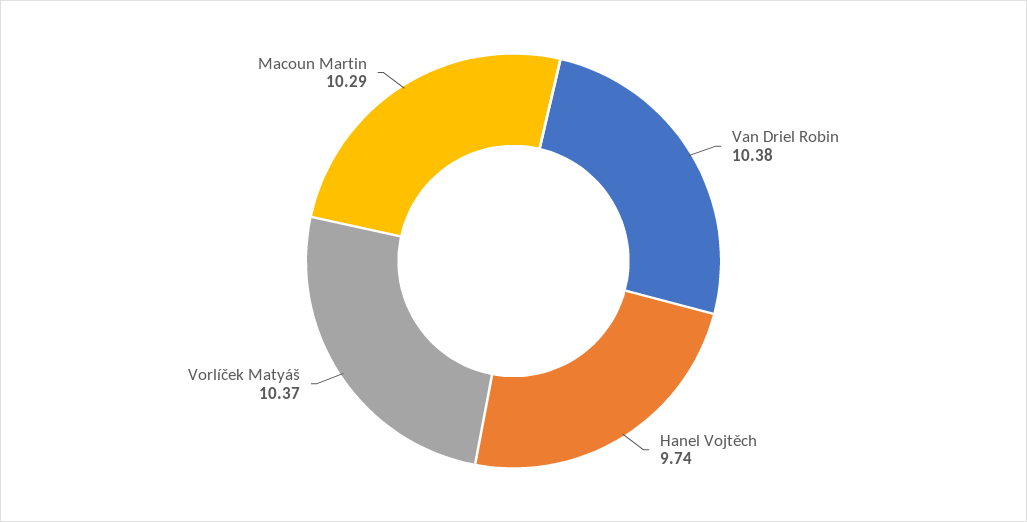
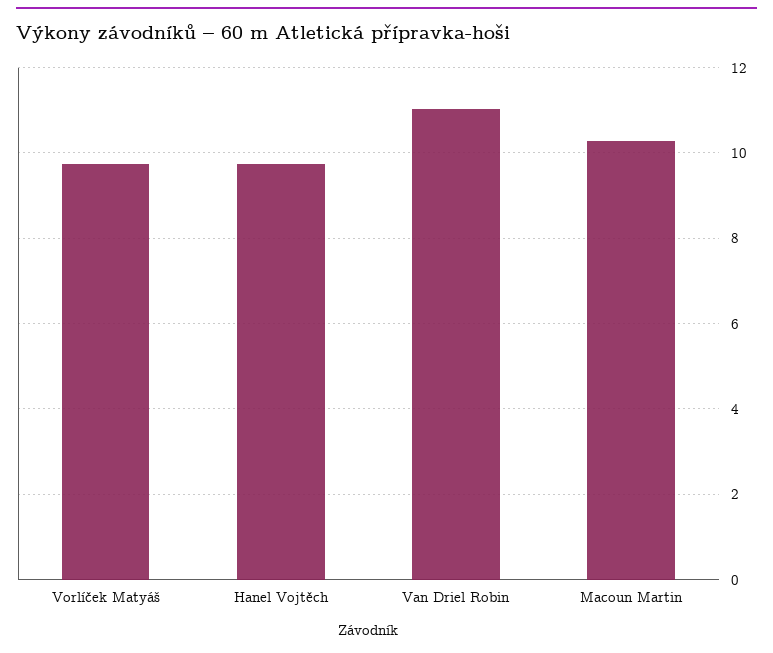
Van Driel Robin: 10.38 -> 11
Vorlíček Matyáš: 10.37 -> 9.8

